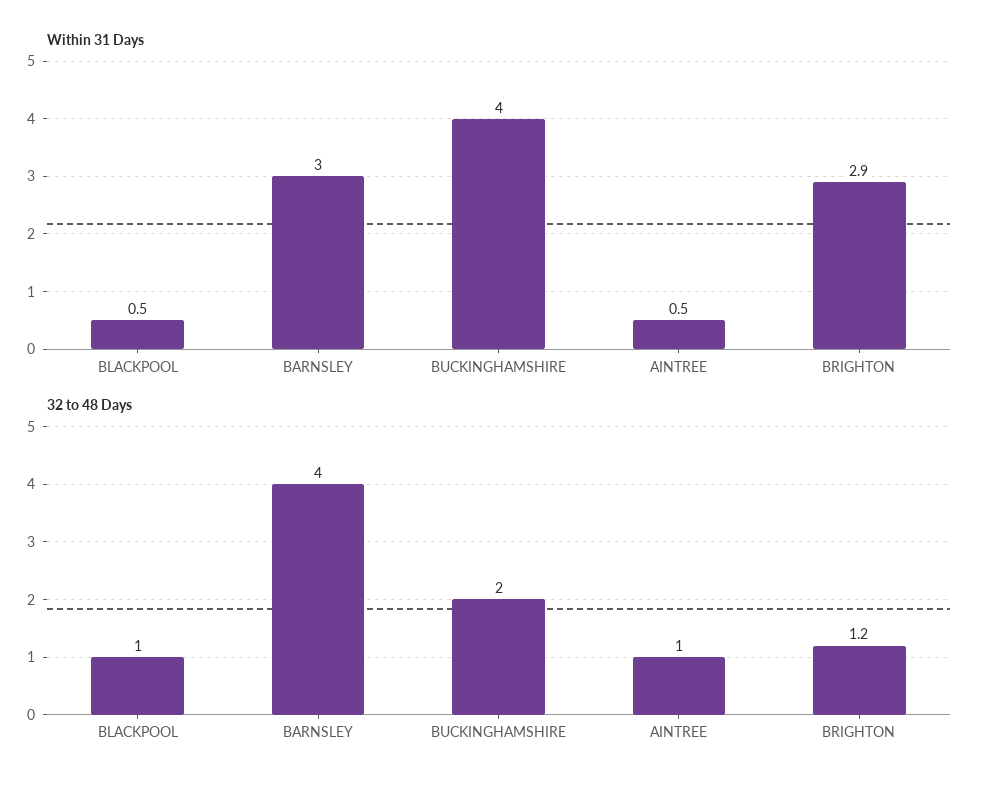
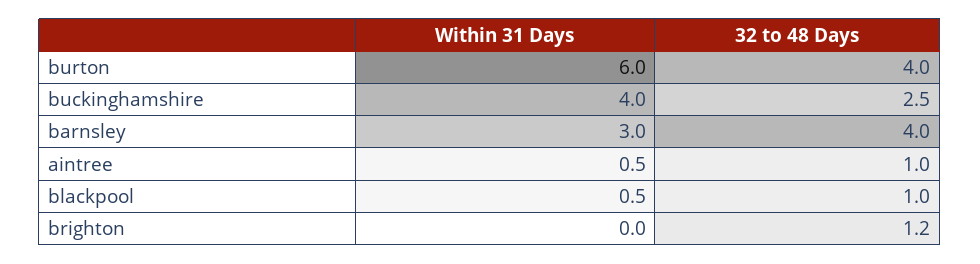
Within 31 Days, BRIGHTON: 2.9 -> 0
32 to 48 Days, BUCKINGHAMSHIRE: 2 -> 2.5
Within 31 Days, burton: none -> 6
32 to 48 Days, burton: none -> 4

